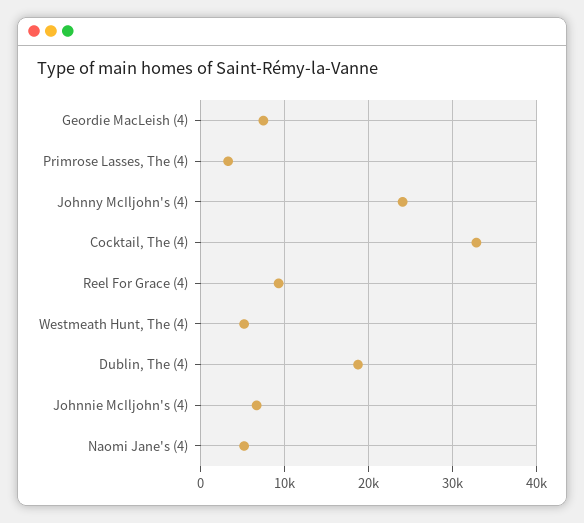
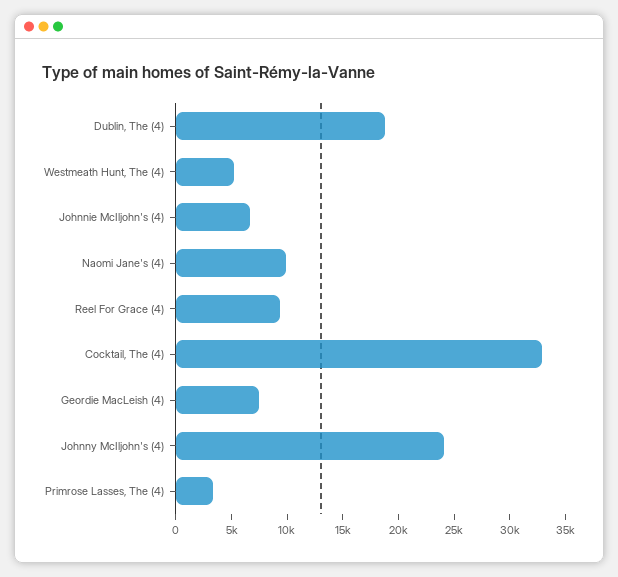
Naomi Jane's (4): 5000 -> 10000

